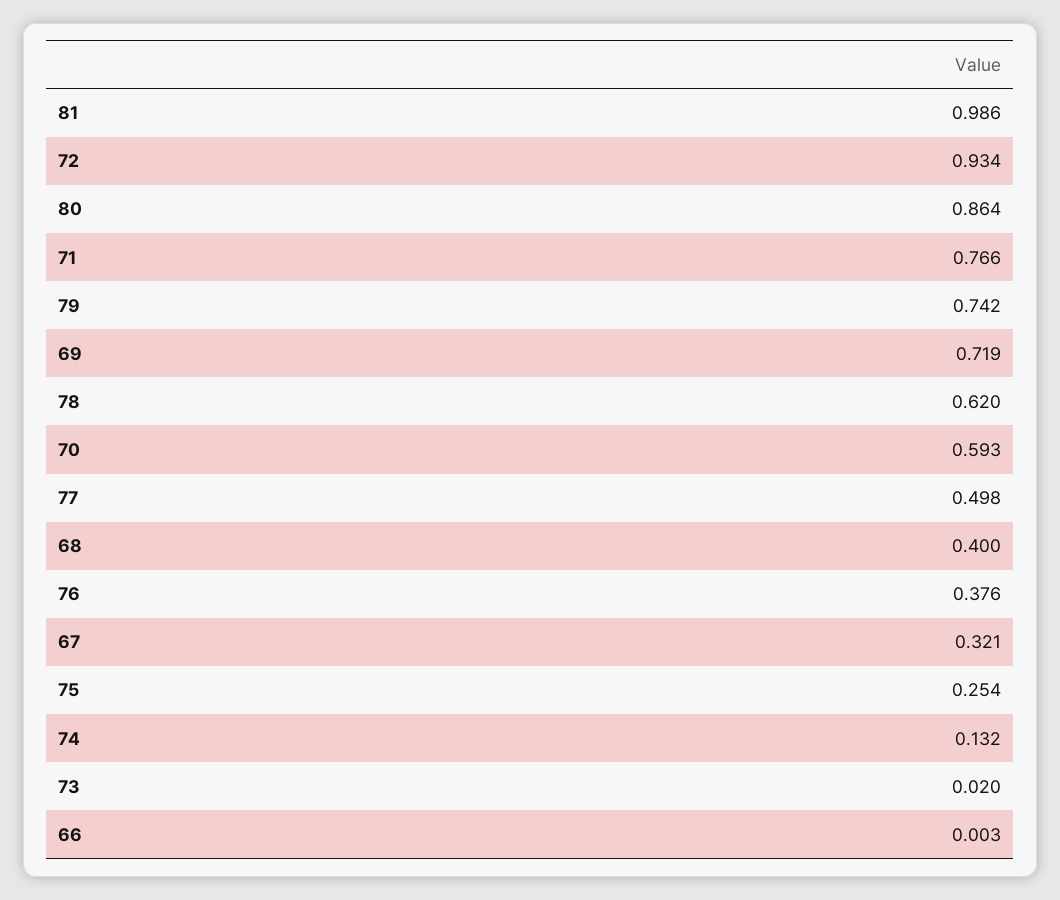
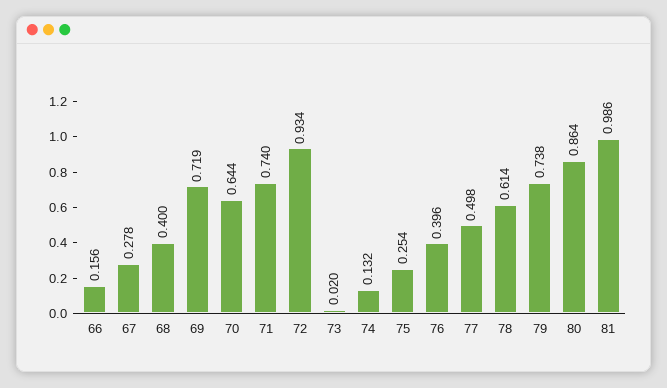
71: 0.766 -> 0.74
79: 0.742 -> 0.738
78: 0.62 -> 0.614
70: 0.593 -> 0.644
76: 0.376 -> 0.396
67: 0.321 -> 0.278
66: 0.003 -> 0.156

